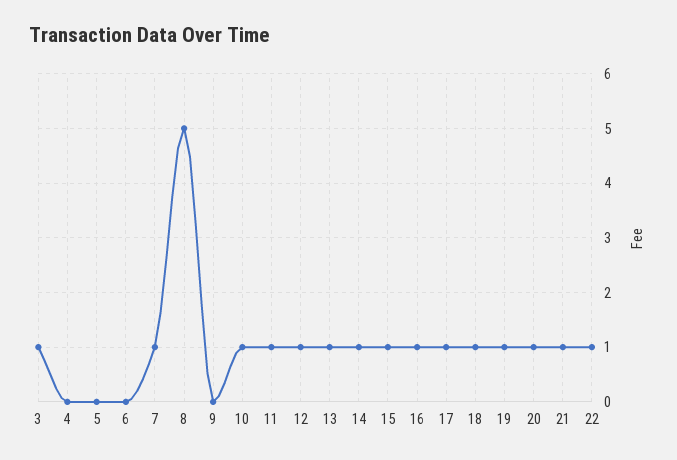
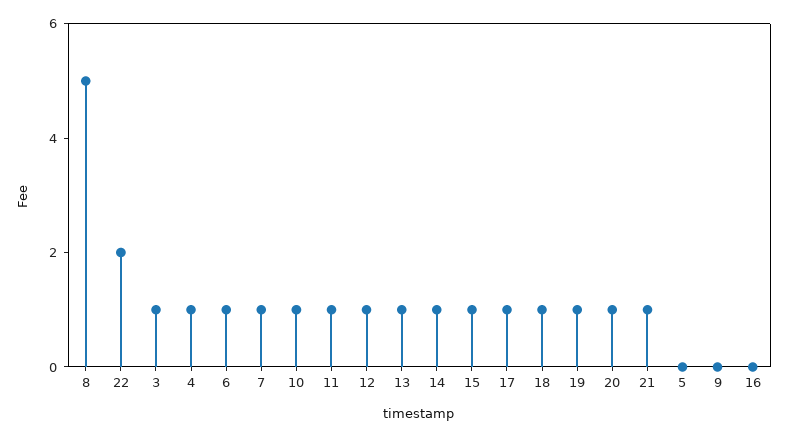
4: 0 -> 1
6: 0 -> 1
16: 1 -> 0
22: 1 -> 2

